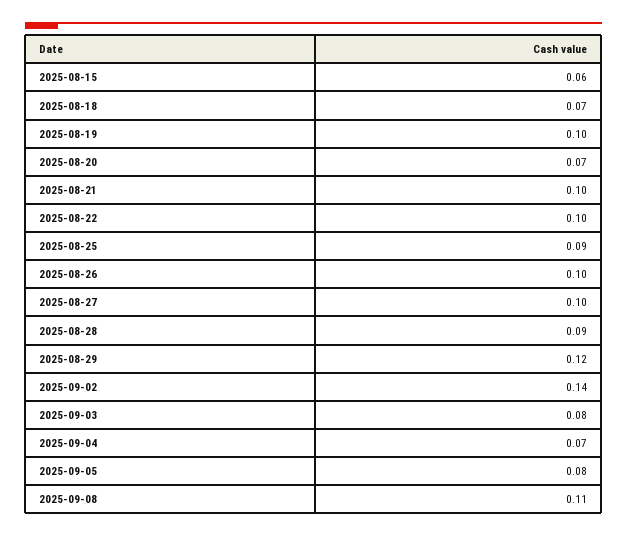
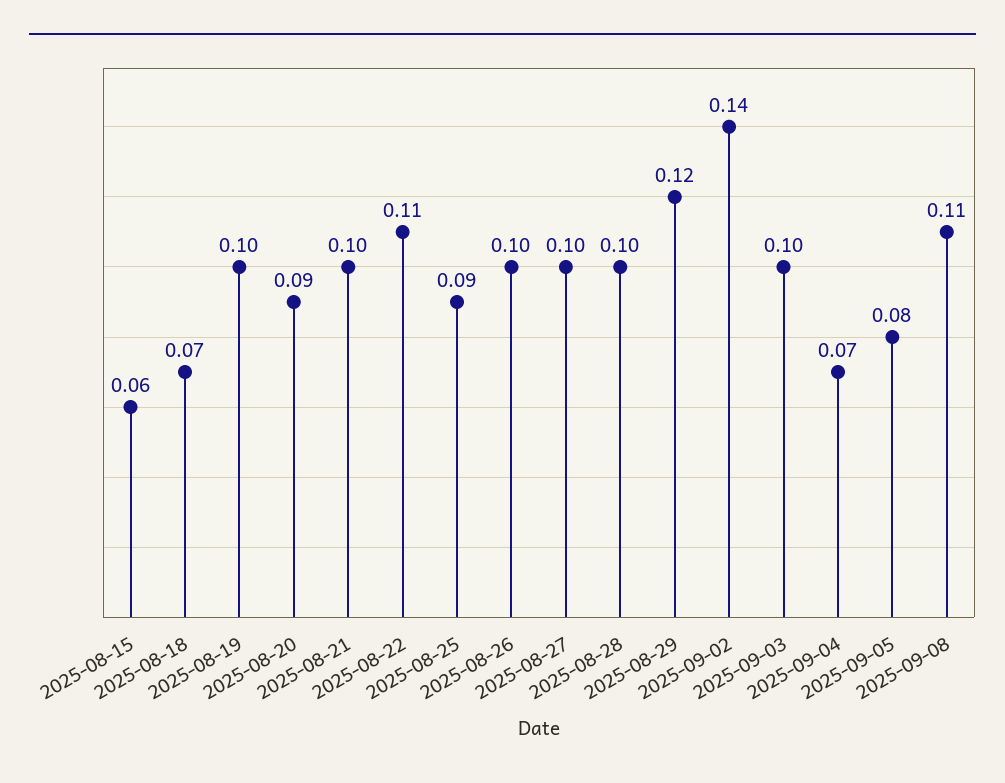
2025-08-20: 0.07 -> 0.09
2025-08-22: 0.1 -> 0.11
2025-08-28: 0.09 -> 0.1
2025-09-03: 0.08 -> 0.1

